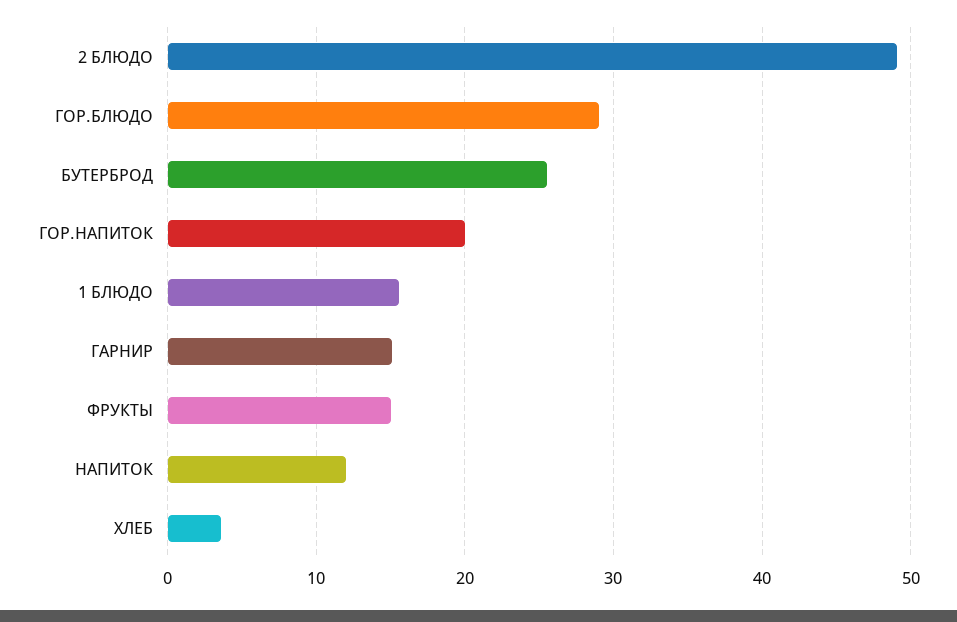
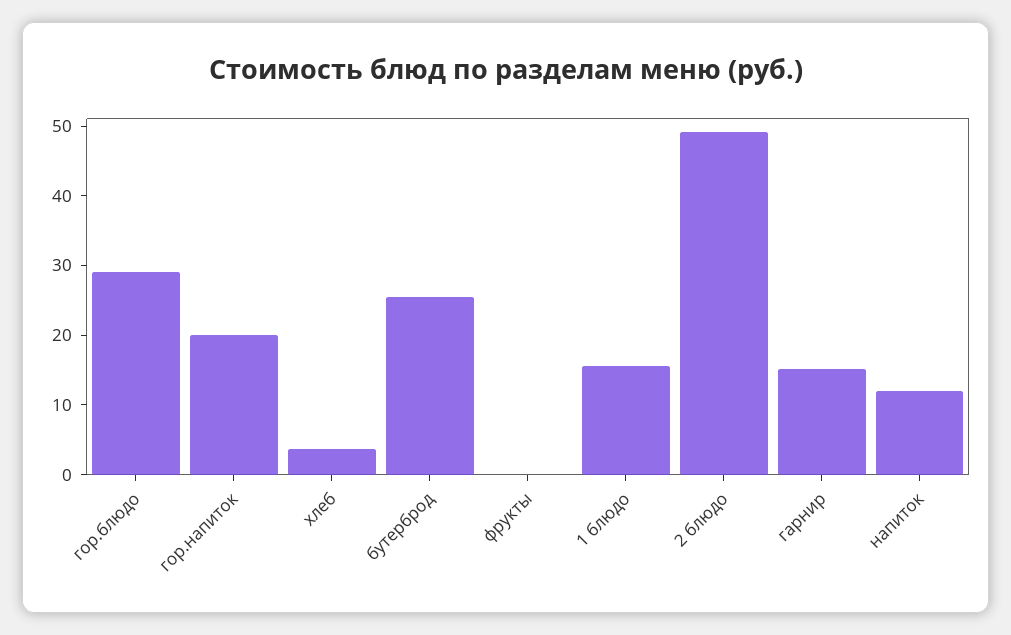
ФРУКТЫ: 15 -> 0

